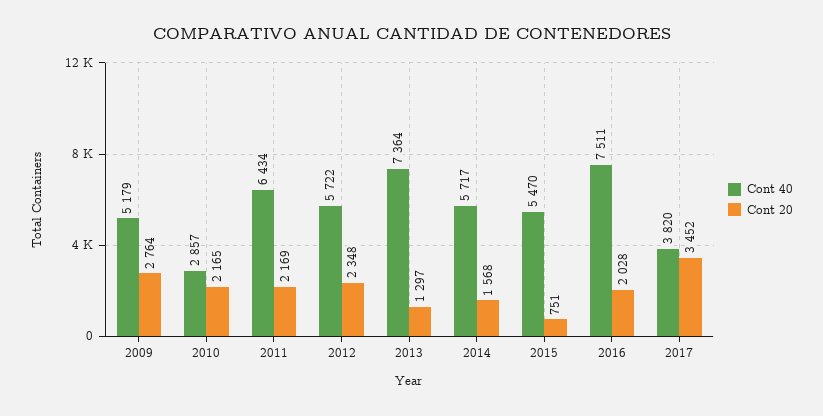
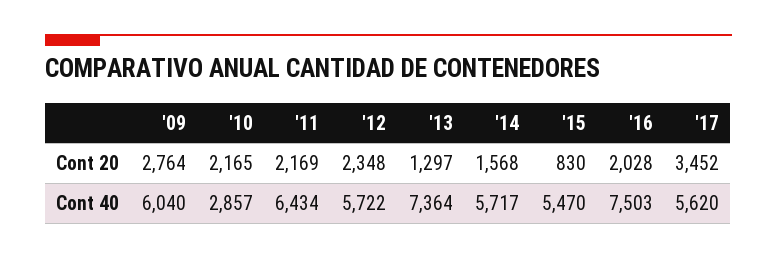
Cont 40, 2009: 5179 -> 6040
Cont 20, 2015: 751 -> 830
Cont 40, 2016: 7511 -> 7503
Cont 40, 2017: 3820 -> 5620

